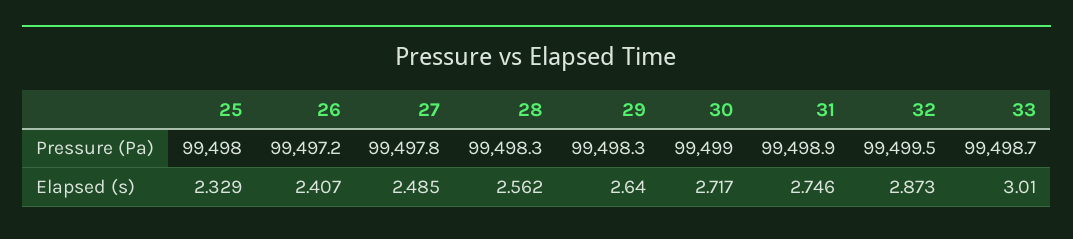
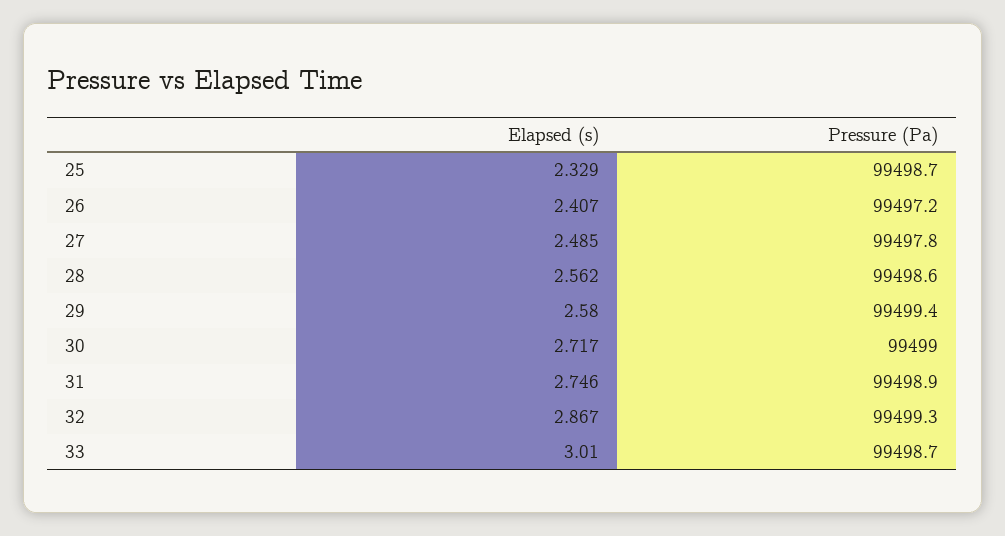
25, Pressure (Pa): 99498 -> 99498.7
28, Pressure (Pa): 99498.3 -> 99498.6
29, Pressure (Pa): 99498.3 -> 99499.4
32, Pressure (Pa): 99499.5 -> 99499.3
29, Elapsed (s): 2.64 -> 2.58
32, Elapsed (s): 2.873 -> 2.867

